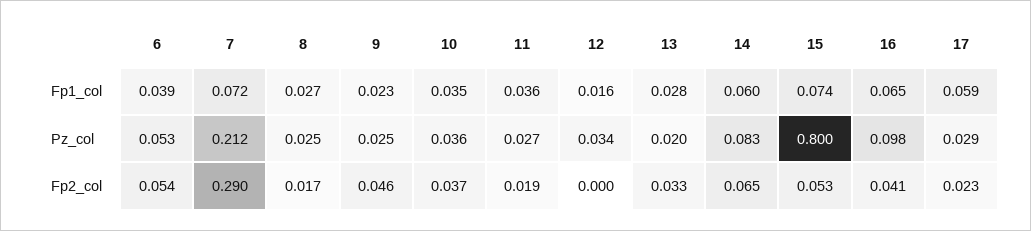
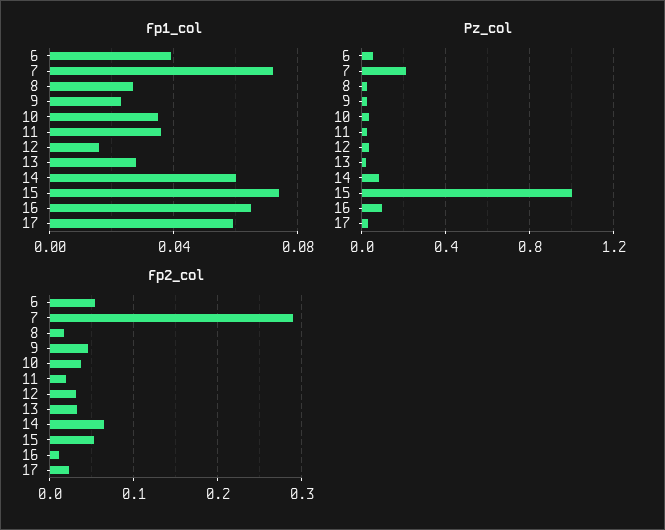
Pz_col, 15: 0.8 -> 1
Fp2_col, 12: 0 -> 0.03
Fp2_col, 16: 0.041 -> 0.01

